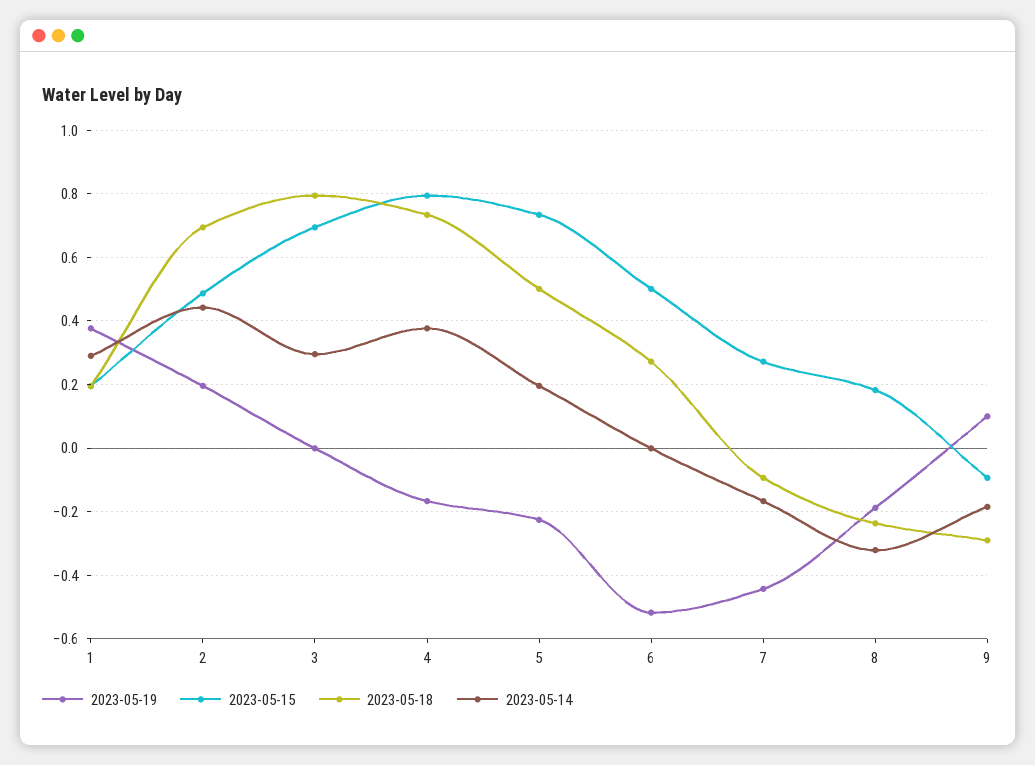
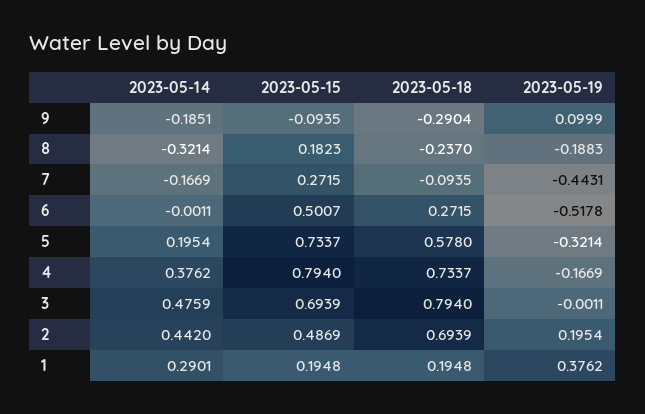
2023-05-14, 3: 0.3 -> 0.4759
2023-05-19, 5: -0.22 -> -0.3214
2023-05-18, 5: 0.5 -> 0.578

